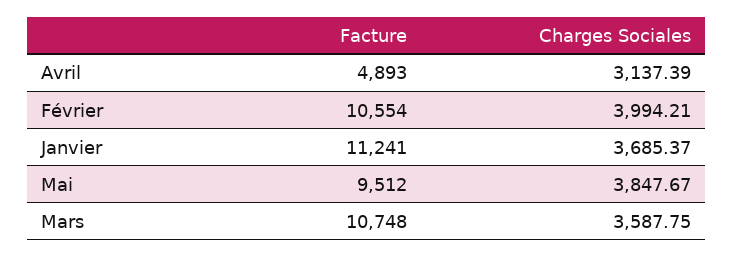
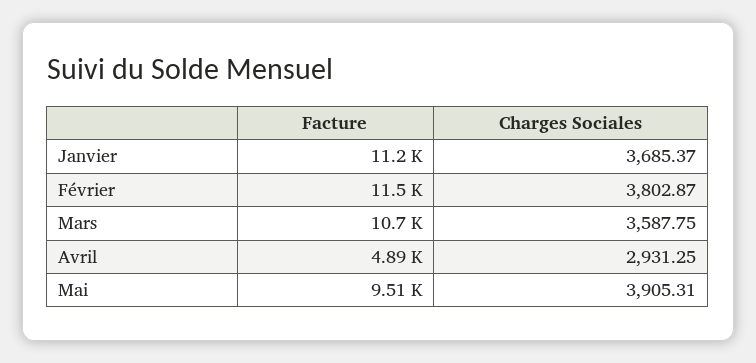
Charges Sociales, Avril: 3137.39 -> 2931.25
Facture, Février: 10554 -> 11500
Charges Sociales, Février: 3994.21 -> 3802.87
Charges Sociales, Mai: 3847.67 -> 3905.31

